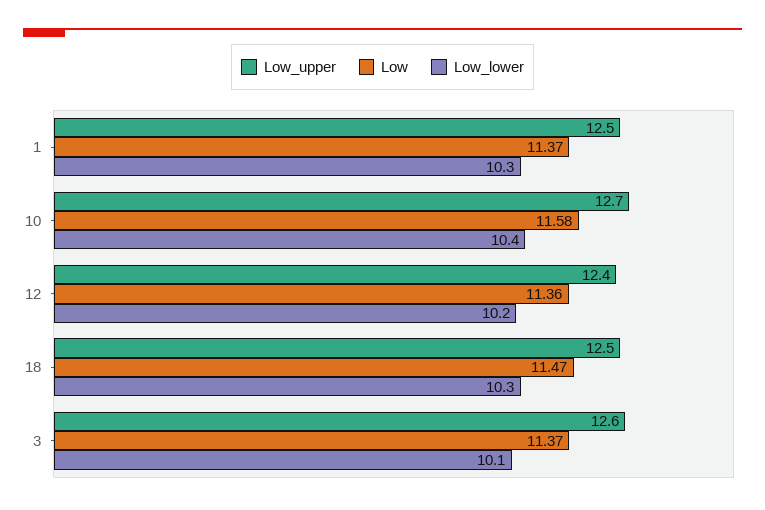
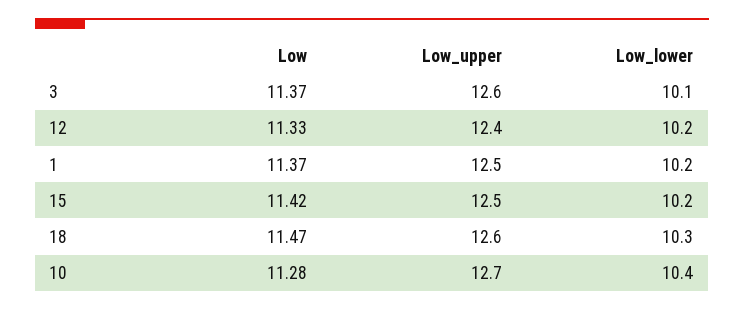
Low_lower, 1: 10.3 -> 10.2
Low, 10: 11.58 -> 11.28
Low, 12: 11.36 -> 11.33
Low_upper, 18: 12.5 -> 12.6
Low, 15: none -> 11.42
Low_upper, 15: none -> 12.5
Low_lower, 15: none -> 10.2

